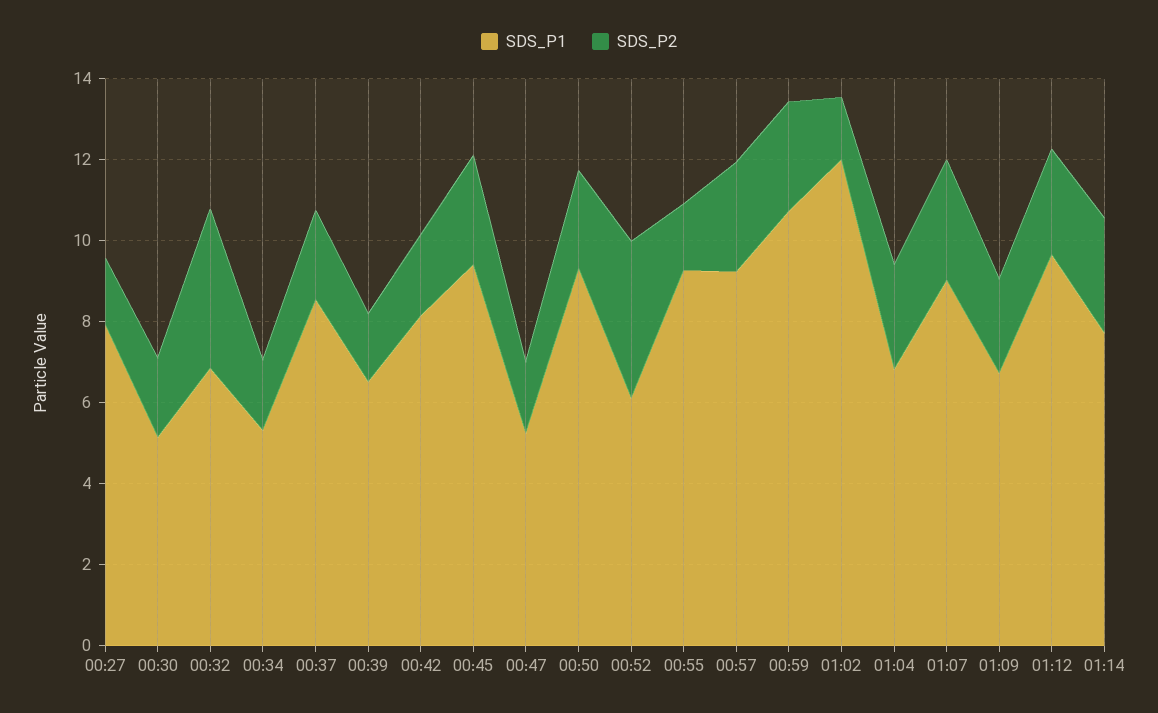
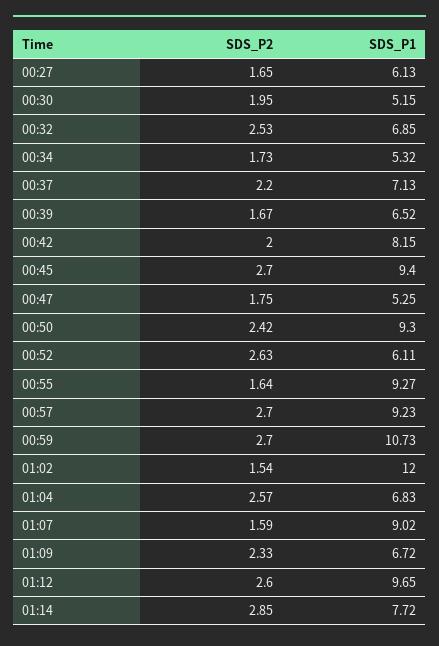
SDS_P1, 00:27: 8 -> 6.13
SDS_P2, 00:32: 4 -> 2.53
SDS_P1, 00:37: 8.5 -> 7.13
SDS_P2, 00:52: 4 -> 2.63
SDS_P2, 01:07: 3 -> 1.59

